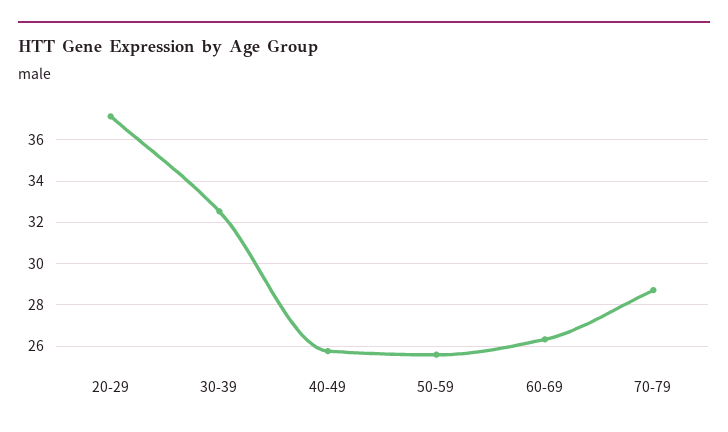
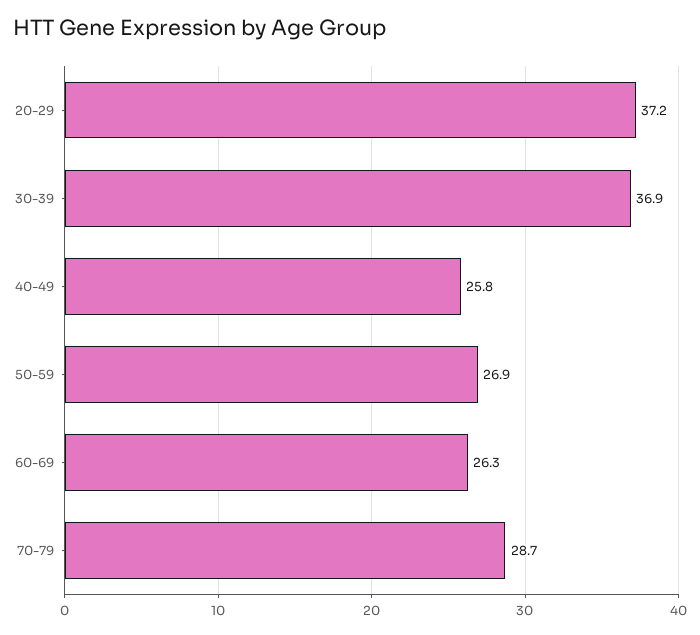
30-39: 32.5 -> 36.9
50-59: 25.5 -> 26.9

